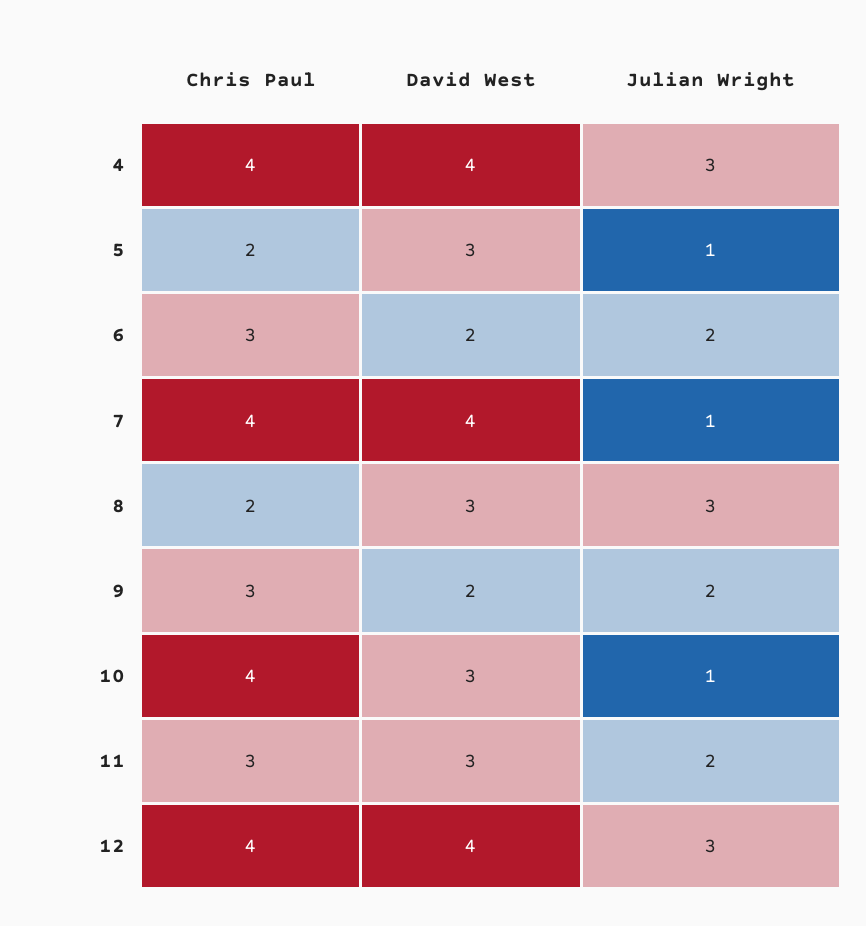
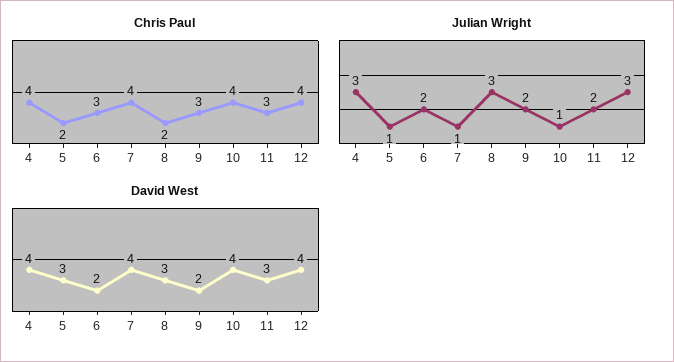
David West, 10: 3 -> 4

